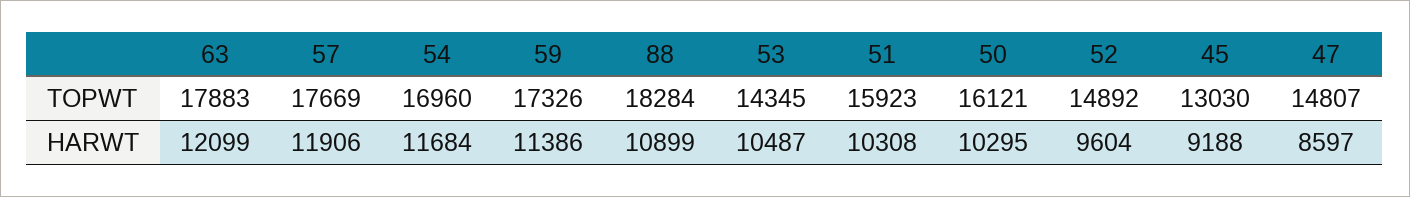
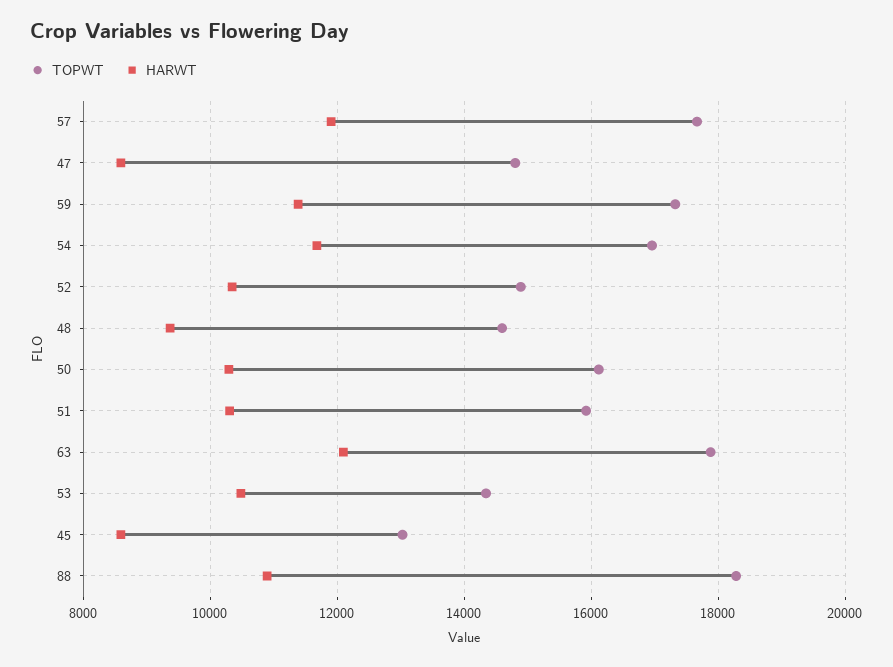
HARWT, 52: 9604 -> 10400
HARWT, 45: 9188 -> 8600
TOPWT, 48: none -> 14600
HARWT, 48: none -> 9400

